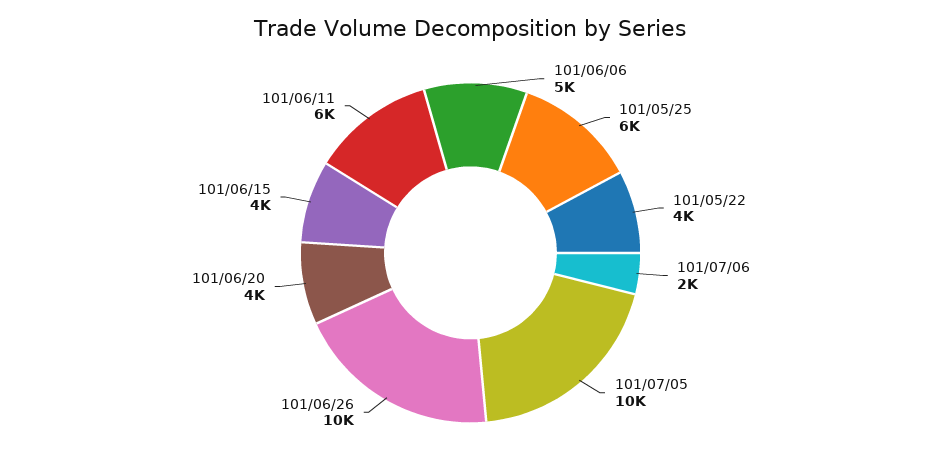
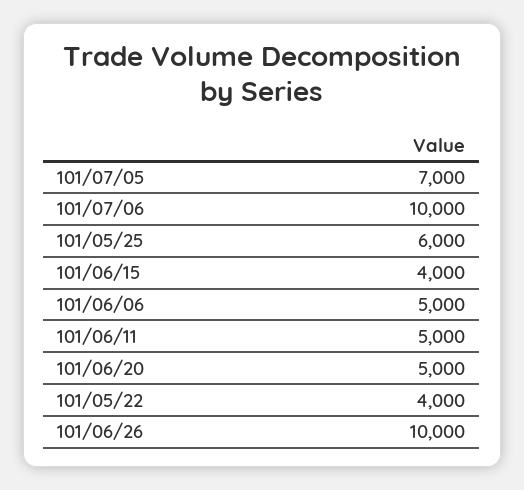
101/07/06: 2000 -> 10000
101/07/05: 10000 -> 7000
101/06/20: 4000 -> 5000
101/06/11: 6000 -> 5000

